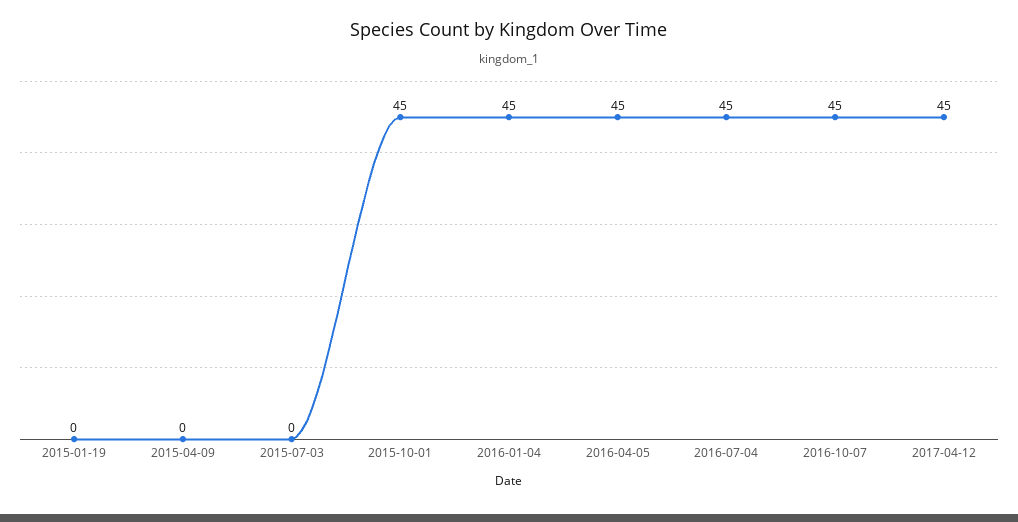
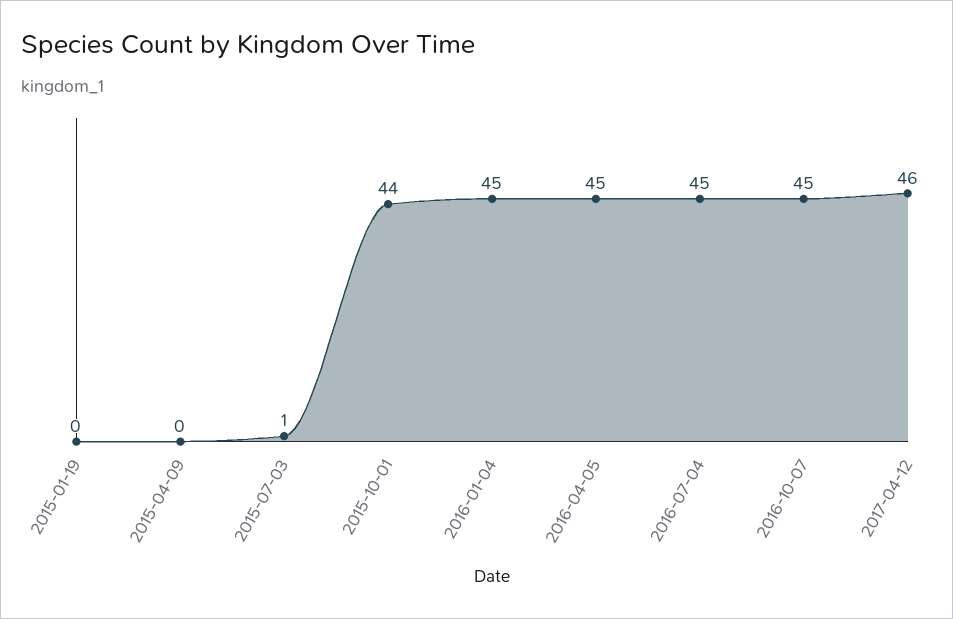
2015-07-03: 0 -> 1
2015-10-01: 45 -> 44
2017-04-12: 45 -> 46

